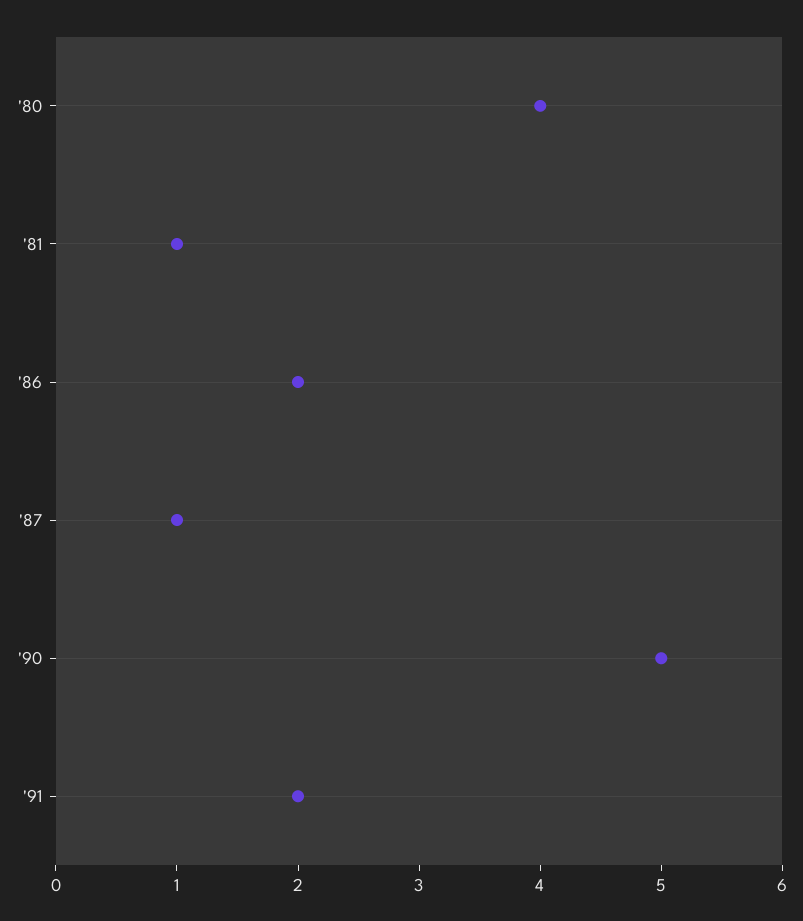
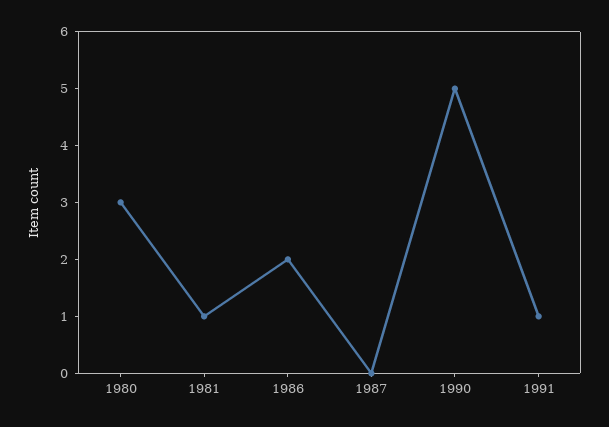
'80: 4 -> 3
'87: 1 -> 0
'91: 2 -> 1

